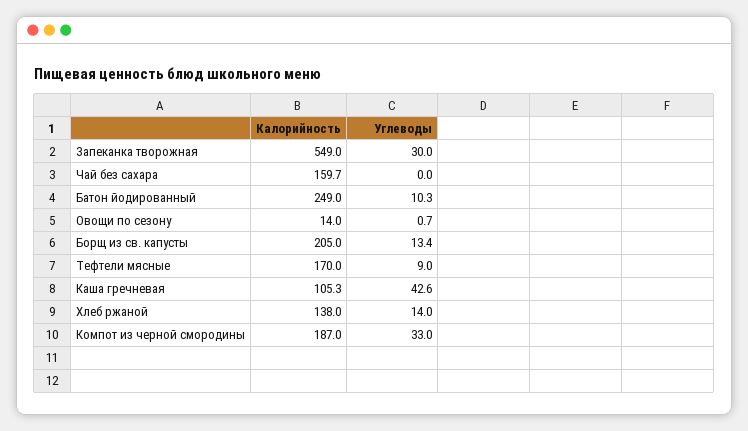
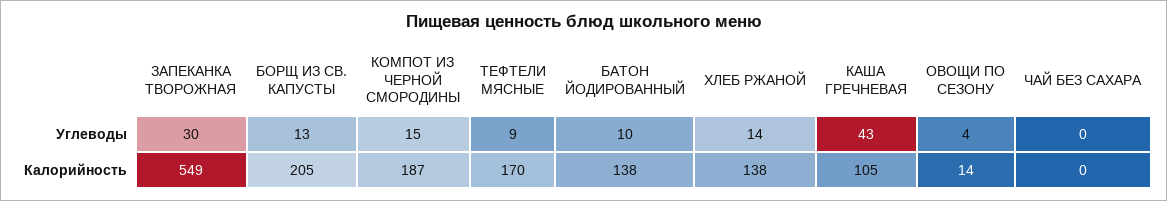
Калорийность, Чай без сахара: 159.7 -> 0
Калорийность, Батон йодированный: 249 -> 138
Углеводы, Овощи по сезону: 0.7 -> 4
Углеводы, Компот из черной смородины: 33 -> 15

